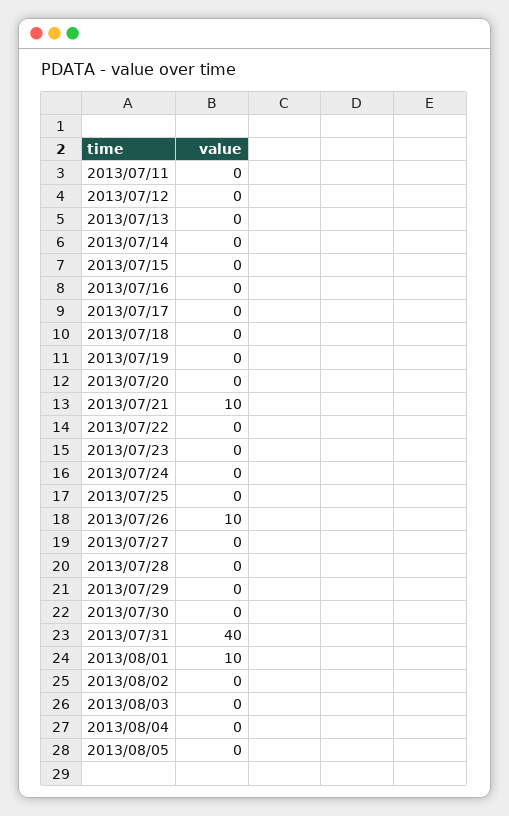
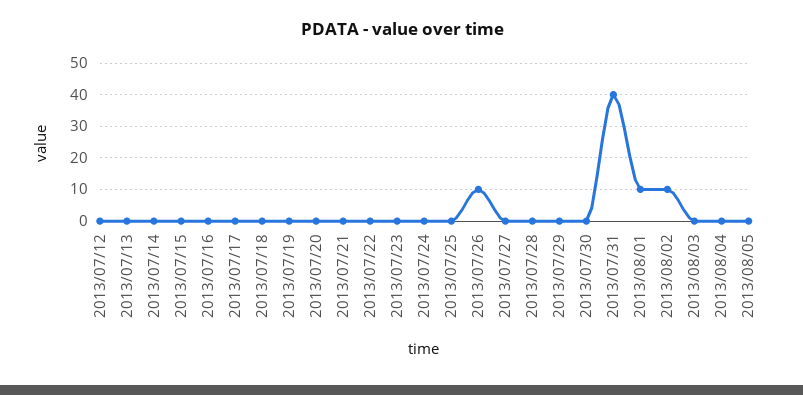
2013/07/11: 0 -> none
2013/07/21: 10 -> 0
2013/08/02: 0 -> 10

